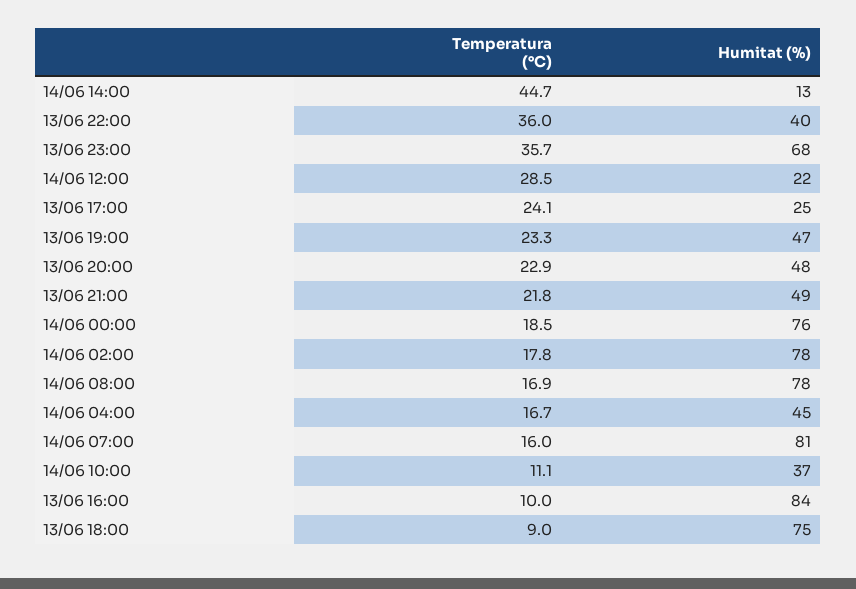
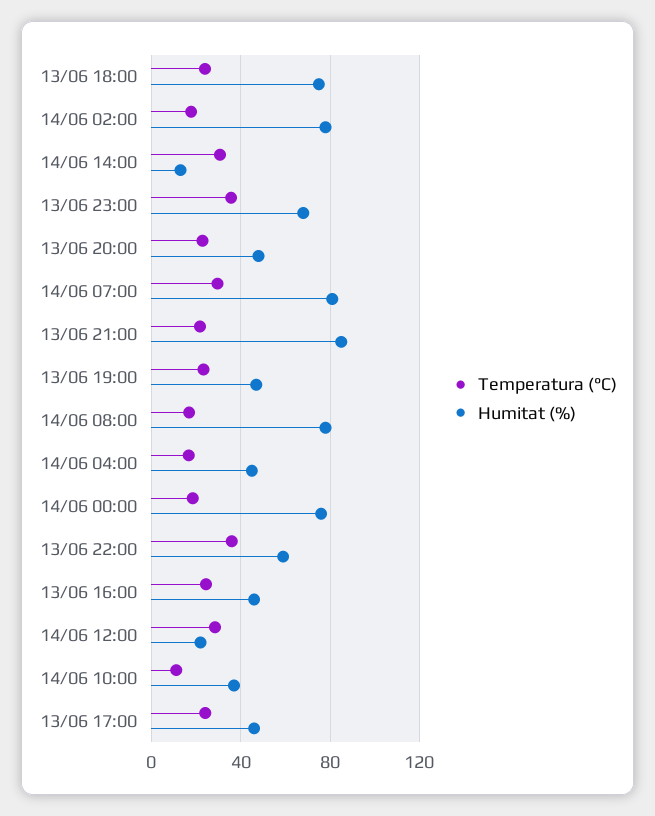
Temperatura (°C), 14/06 14:00: 44.7 -> 30
Humitat (%), 13/06 22:00: 40 -> 60
Humitat (%), 13/06 17:00: 25 -> 45
Humitat (%), 13/06 21:00: 49 -> 85
Temperatura (°C), 14/06 07:00: 16 -> 30
Temperatura (°C), 13/06 16:00: 10 -> 25
Humitat (%), 13/06 16:00: 84 -> 45
Temperatura (°C), 13/06 18:00: 9 -> 25

